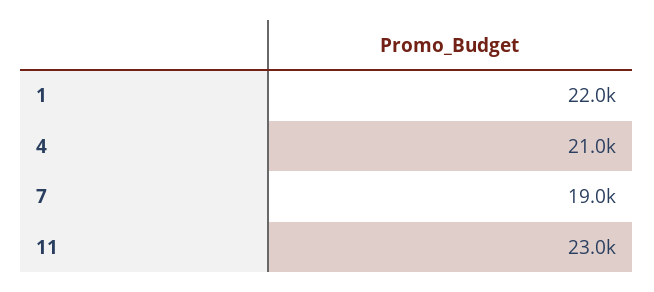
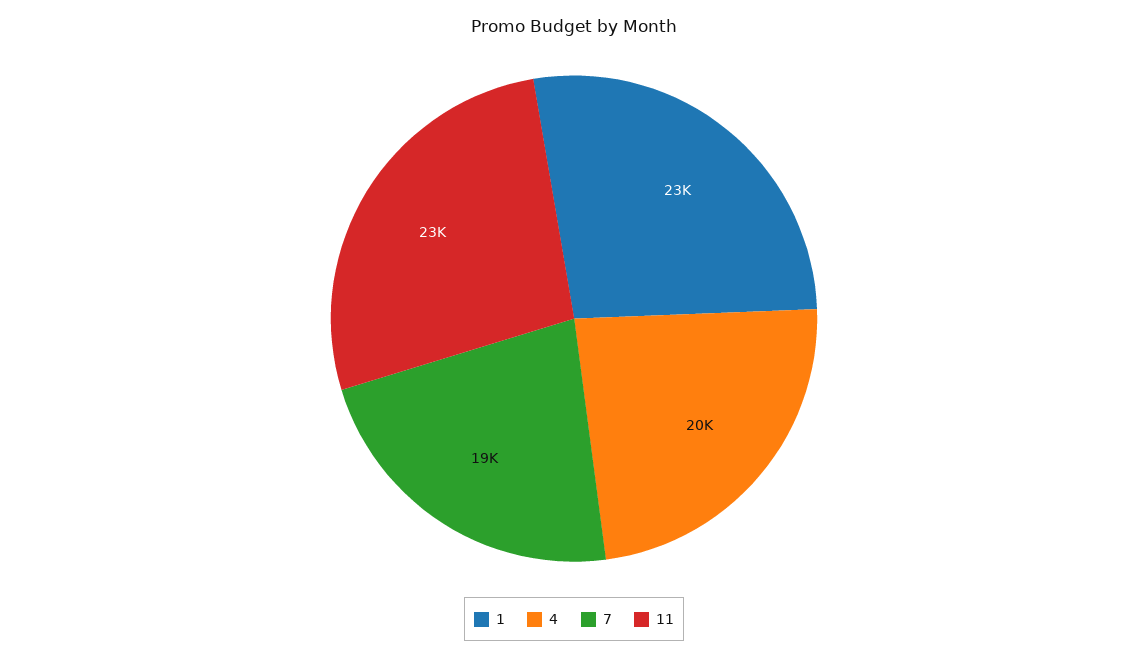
1: 22000 -> 23000
4: 21000 -> 20000

